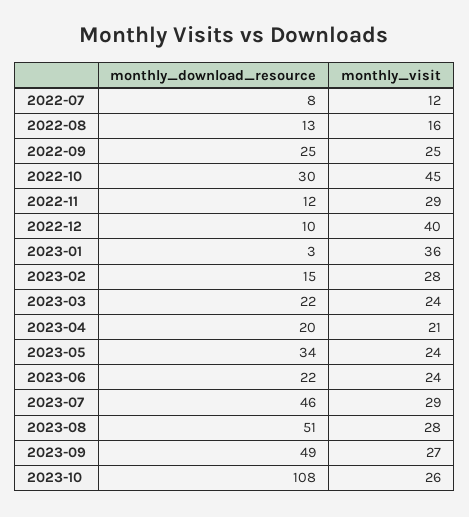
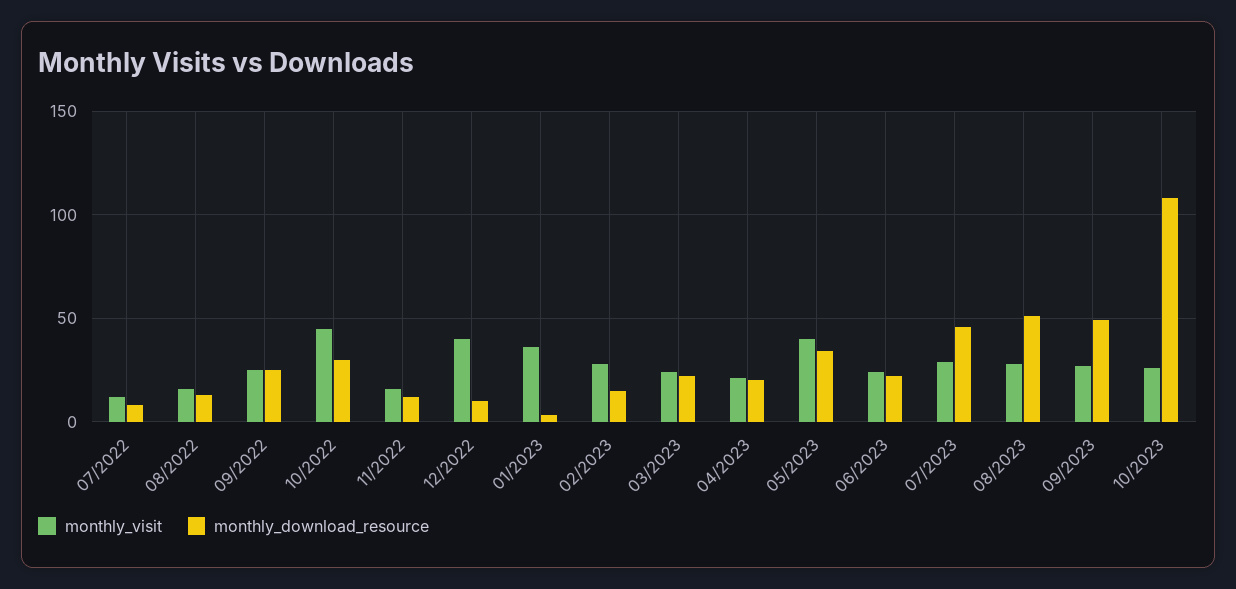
monthly_visit, 2022-11: 29 -> 15
monthly_visit, 2023-05: 24 -> 40

